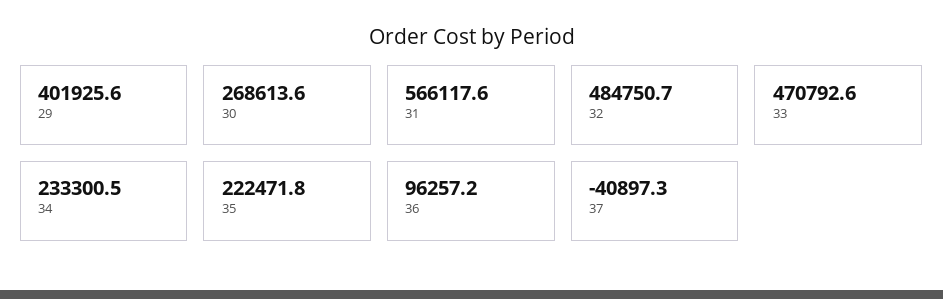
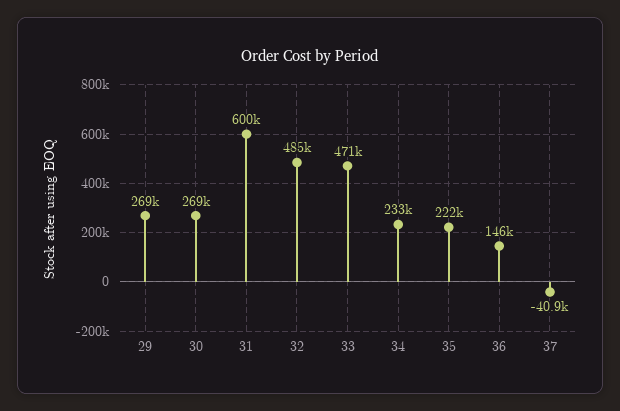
29: 401925.6 -> 269000
31: 566117.6 -> 600000
36: 96257.2 -> 146000

